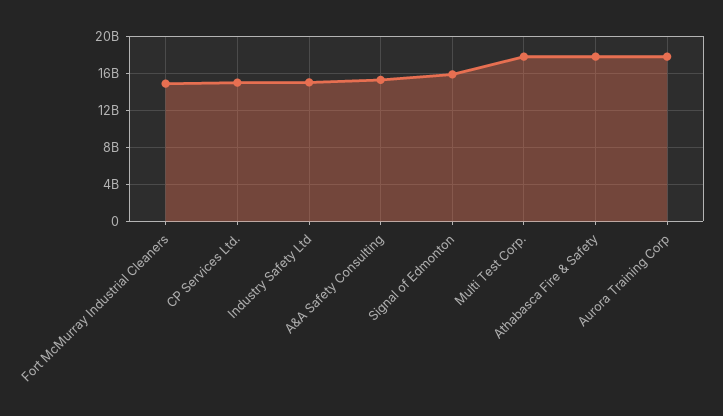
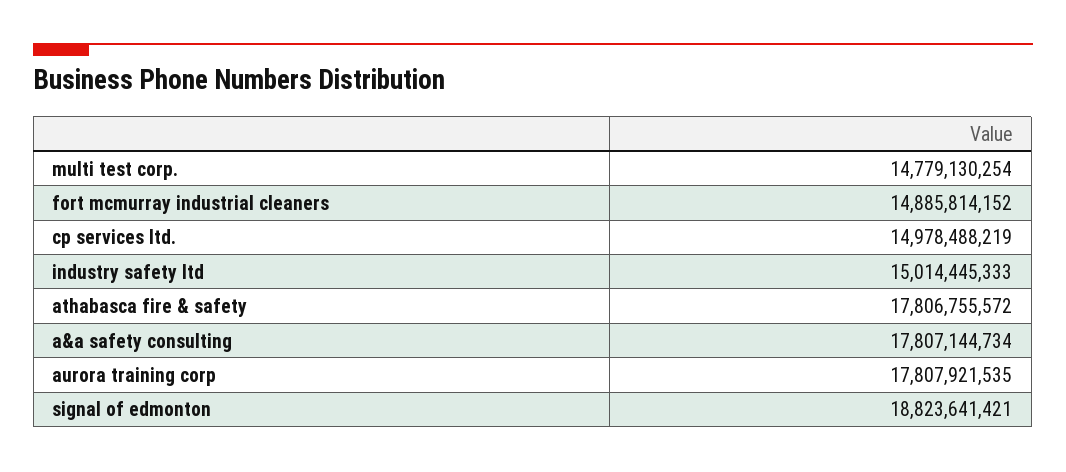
A&A Safety Consulting: 15000000000 -> 17807144734
Signal of Edmonton: 16000000000 -> 18823641421
Multi Test Corp.: 18000000000 -> 14779130254

